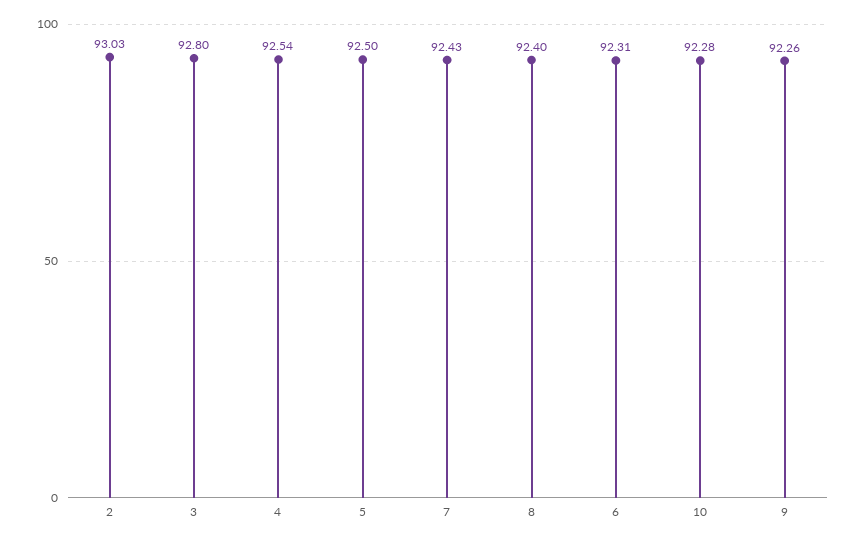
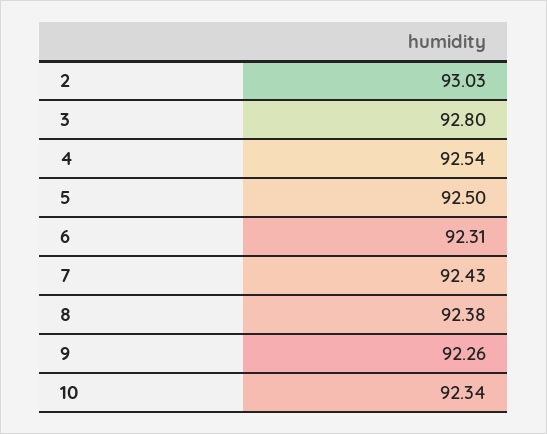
8: 92.4 -> 92.38
10: 92.28 -> 92.34

